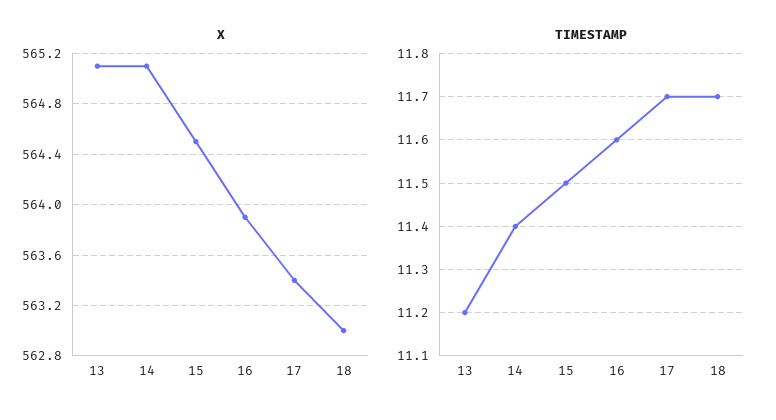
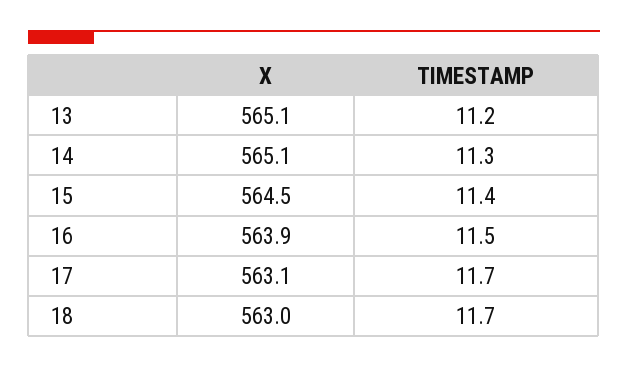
X, 17: 563.4 -> 563.1
TIMESTAMP, 14: 11.4 -> 11.3
TIMESTAMP, 15: 11.5 -> 11.4
TIMESTAMP, 16: 11.6 -> 11.5

